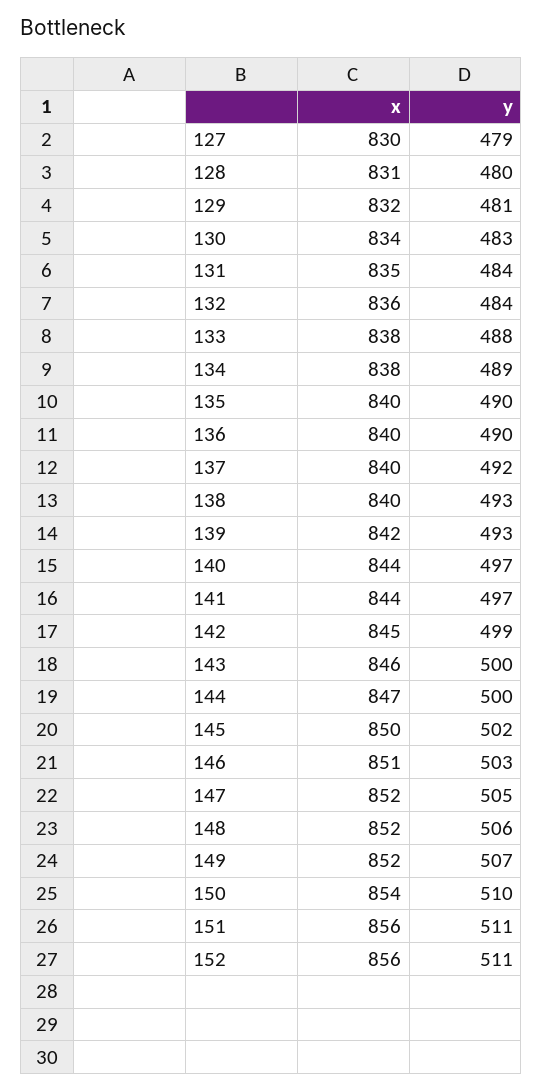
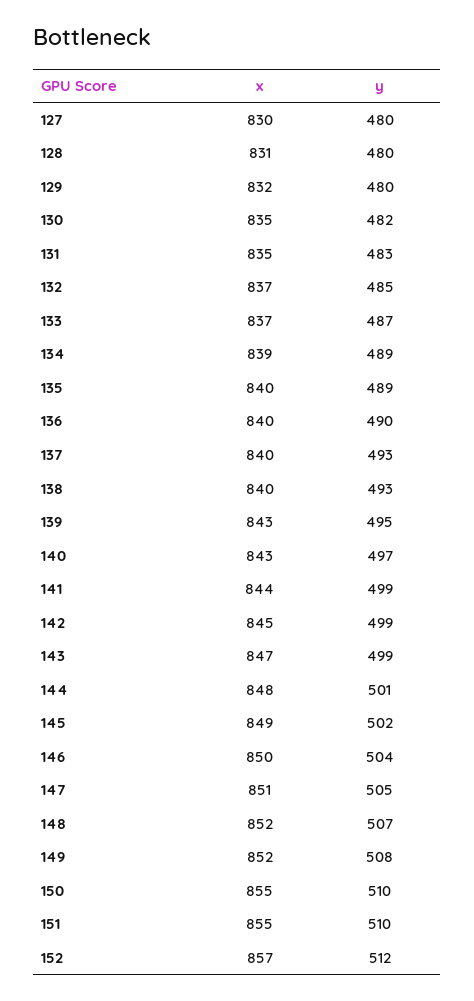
y, 127: 479 -> 480
y, 129: 481 -> 480
x, 130: 834 -> 835
y, 130: 483 -> 482
y, 131: 484 -> 483
x, 132: 836 -> 837
y, 132: 484 -> 485
x, 133: 838 -> 837
y, 133: 488 -> 487
x, 134: 838 -> 839
y, 135: 490 -> 489
y, 137: 492 -> 493
x, 139: 842 -> 843
y, 139: 493 -> 495
x, 140: 844 -> 843
y, 141: 497 -> 499
x, 143: 846 -> 847
y, 143: 500 -> 499
x, 144: 847 -> 848
y, 144: 500 -> 501
x, 145: 850 -> 849
x, 146: 851 -> 850
y, 146: 503 -> 504
x, 147: 852 -> 851
y, 148: 506 -> 507
y, 149: 507 -> 508
x, 150: 854 -> 855
x, 151: 856 -> 855
y, 151: 511 -> 510
x, 152: 856 -> 857
y, 152: 511 -> 512

